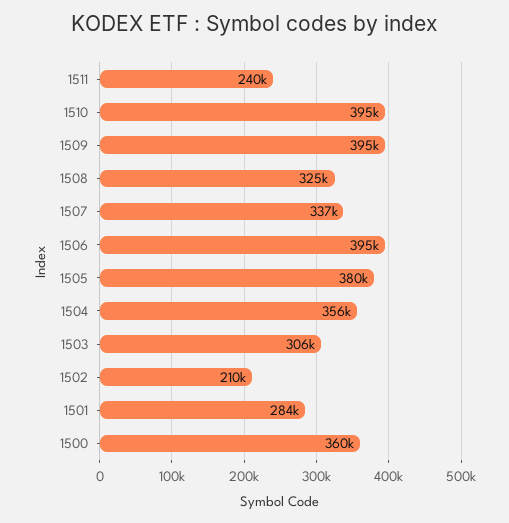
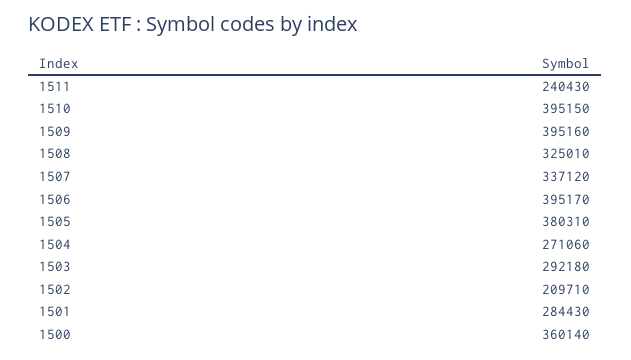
1504: 356000 -> 271060
1503: 306000 -> 292180

